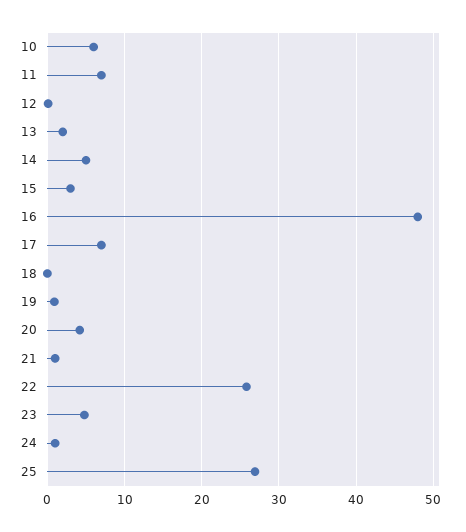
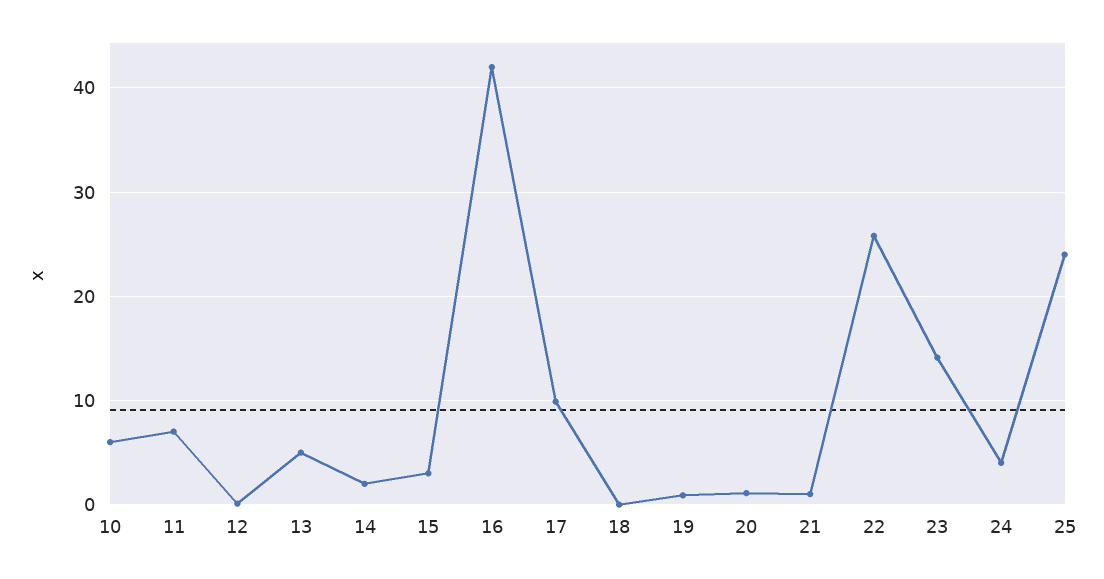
13: 2 -> 5
14: 5 -> 2
16: 48 -> 42
17: 7 -> 10
20: 4 -> 1
23: 5 -> 14
24: 1 -> 4
25: 27 -> 24

